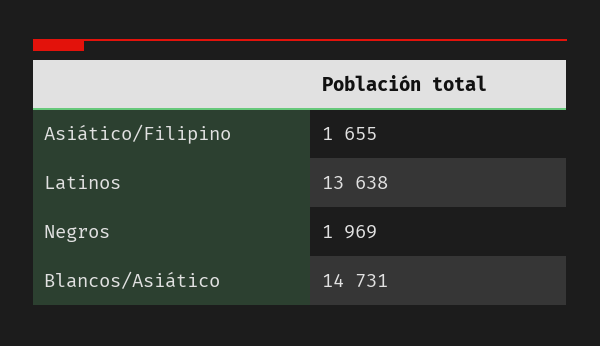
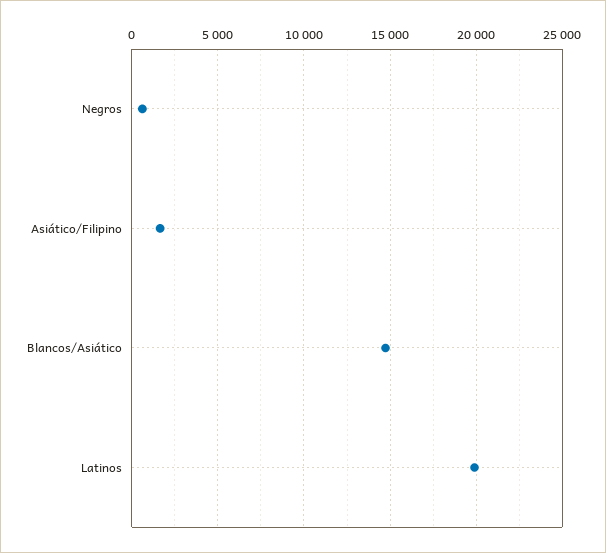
Latinos: 13638 -> 20000
Negros: 1969 -> 500

